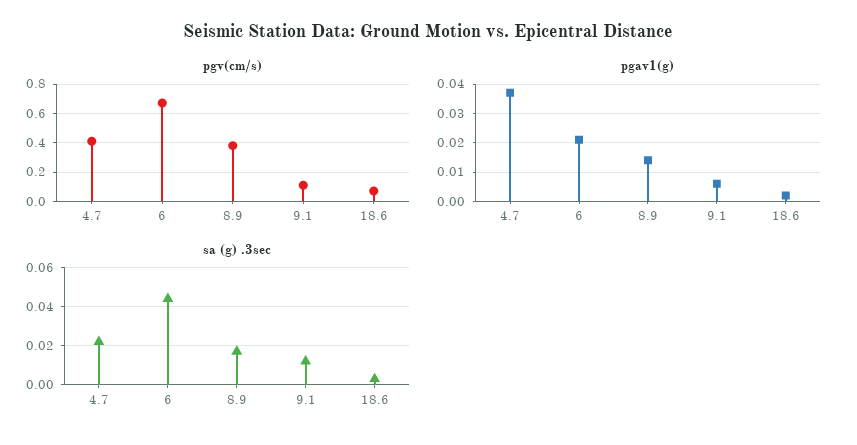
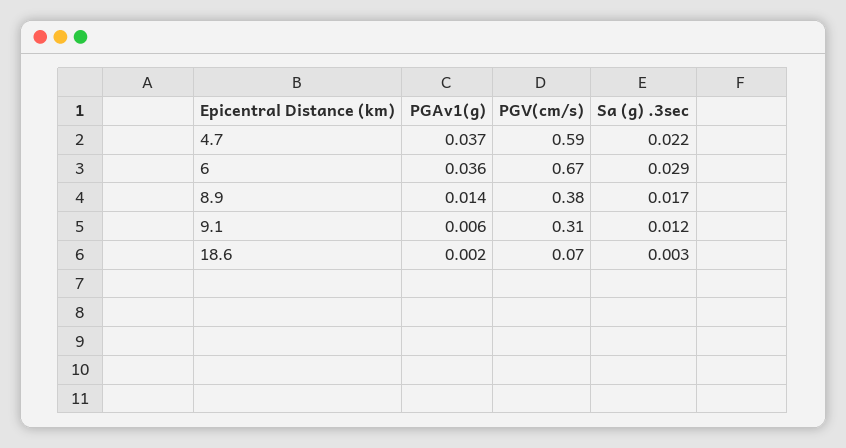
pgv(cm/s), 4.7: 0.4 -> 0.59
pgv(cm/s), 9.1: 0.1 -> 0.31
pgav1(g), 6: 0.02 -> 0.036
sa (g) .3sec, 6: 0.045 -> 0.029

